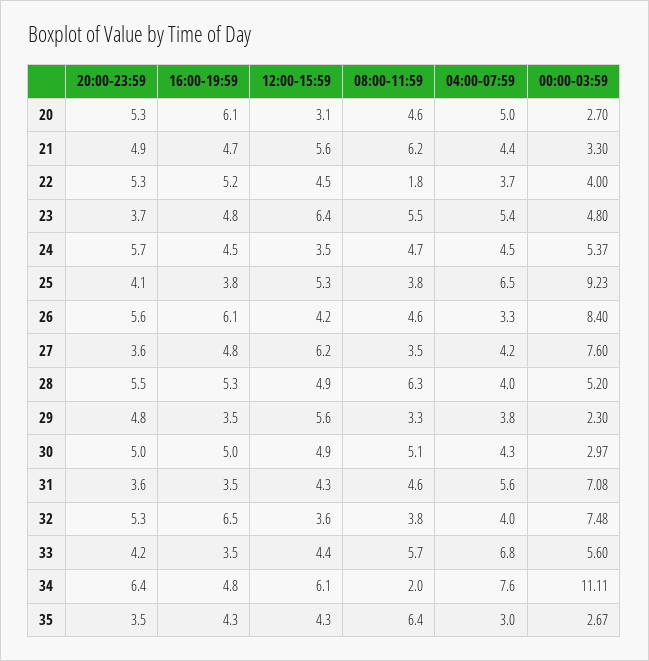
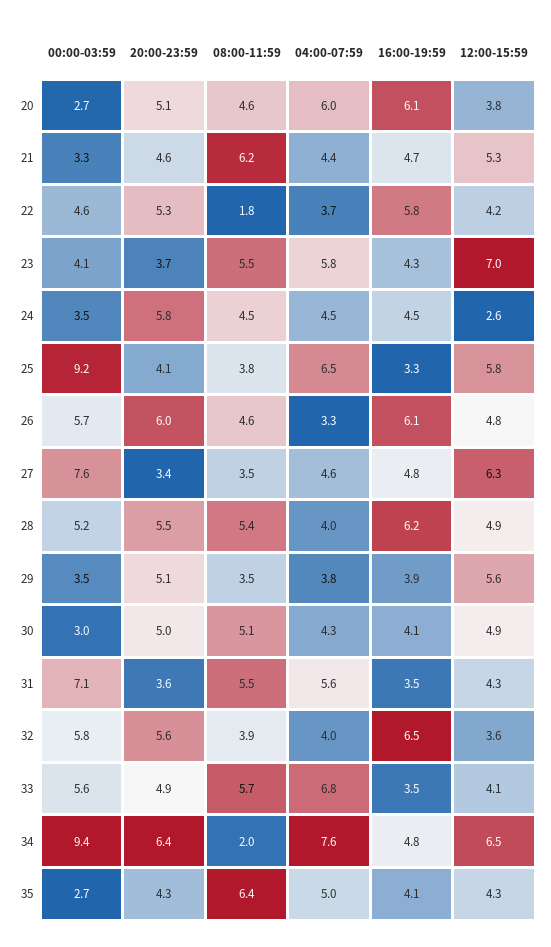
20:00-23:59, 20: 5.3 -> 5.1
12:00-15:59, 20: 3.1 -> 3.8
04:00-07:59, 20: 5 -> 6
20:00-23:59, 21: 4.9 -> 4.6
12:00-15:59, 21: 5.6 -> 5.3
16:00-19:59, 22: 5.2 -> 5.8
12:00-15:59, 22: 4.5 -> 4.2
00:00-03:59, 22: 4 -> 4.6
16:00-19:59, 23: 4.8 -> 4.3
12:00-15:59, 23: 6.4 -> 7
04:00-07:59, 23: 5.4 -> 5.8
00:00-03:59, 23: 4.8 -> 4.1
20:00-23:59, 24: 5.7 -> 5.8
12:00-15:59, 24: 3.5 -> 2.6
08:00-11:59, 24: 4.7 -> 4.5
00:00-03:59, 24: 5.37 -> 3.5
16:00-19:59, 25: 3.8 -> 3.3
12:00-15:59, 25: 5.3 -> 5.8
20:00-23:59, 26: 5.6 -> 6
12:00-15:59, 26: 4.2 -> 4.8
00:00-03:59, 26: 8.4 -> 5.7
20:00-23:59, 27: 3.6 -> 3.4
12:00-15:59, 27: 6.2 -> 6.3
04:00-07:59, 27: 4.2 -> 4.6
16:00-19:59, 28: 5.3 -> 6.2
08:00-11:59, 28: 6.3 -> 5.4
20:00-23:59, 29: 4.8 -> 5.1
16:00-19:59, 29: 3.5 -> 3.9
08:00-11:59, 29: 3.3 -> 3.5
00:00-03:59, 29: 2.3 -> 3.5
16:00-19:59, 30: 5 -> 4.1
08:00-11:59, 31: 4.6 -> 5.5
20:00-23:59, 32: 5.3 -> 5.6
08:00-11:59, 32: 3.8 -> 3.9
00:00-03:59, 32: 7.48 -> 5.8
20:00-23:59, 33: 4.2 -> 4.9
12:00-15:59, 33: 4.4 -> 4.1
12:00-15:59, 34: 6.1 -> 6.5
00:00-03:59, 34: 11.11 -> 9.4
20:00-23:59, 35: 3.5 -> 4.3
16:00-19:59, 35: 4.3 -> 4.1
04:00-07:59, 35: 3 -> 5

